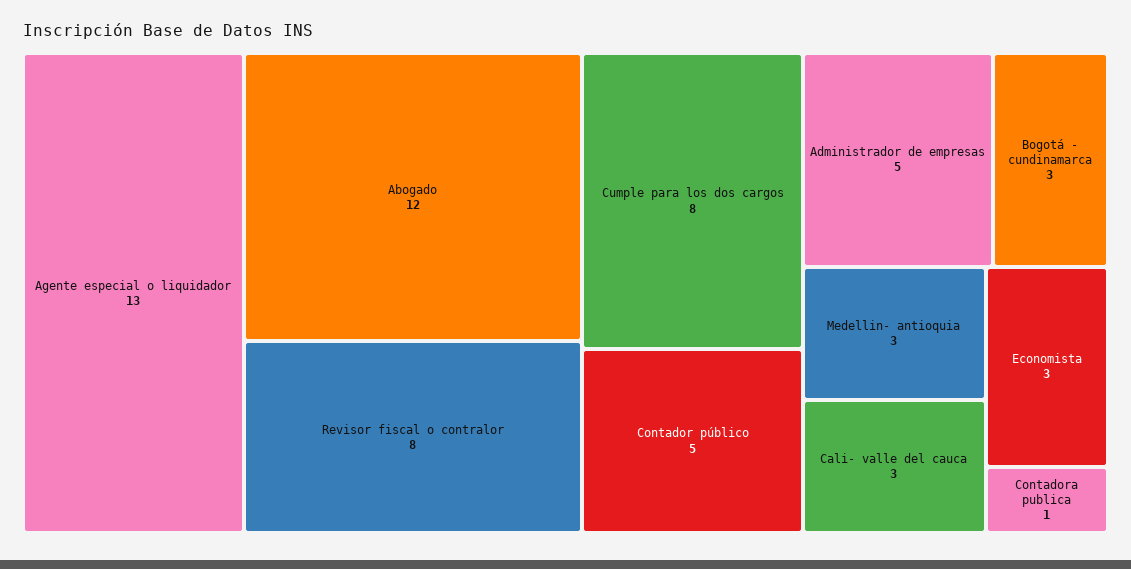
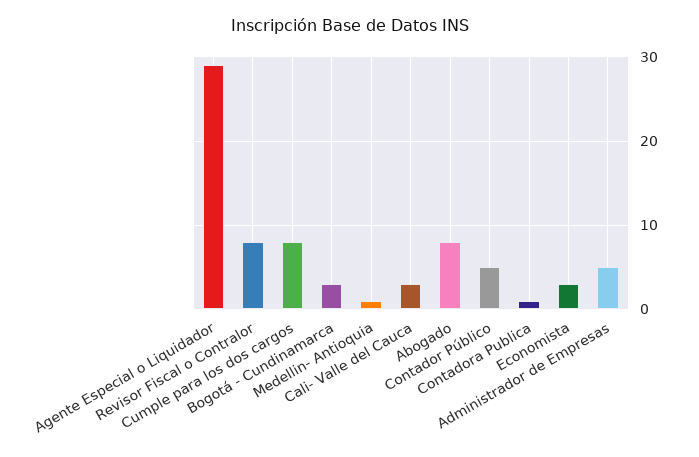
Agente especial o liquidador: 13 -> 29
Abogado: 12 -> 8
Medellin- antioquia: 3 -> 1

